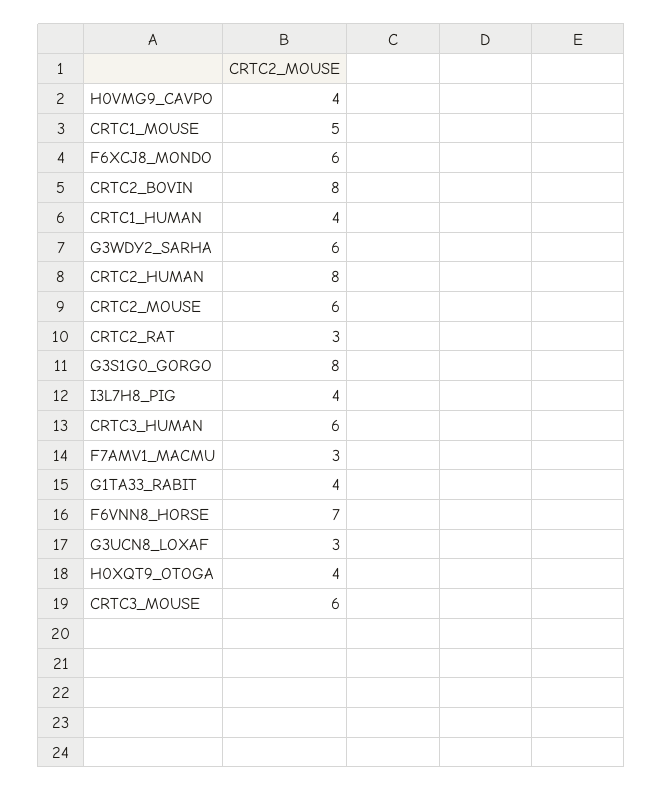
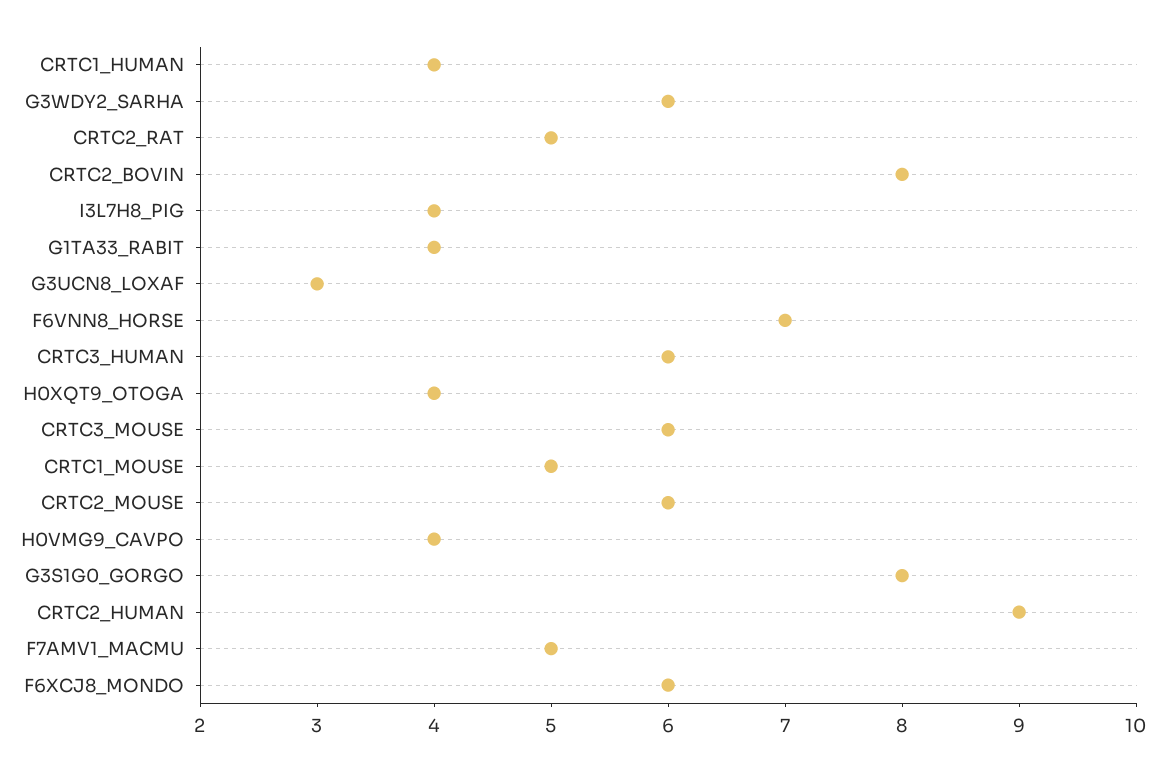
CRTC2_HUMAN: 8 -> 9
CRTC2_RAT: 3 -> 5
F7AMV1_MACMU: 3 -> 5

